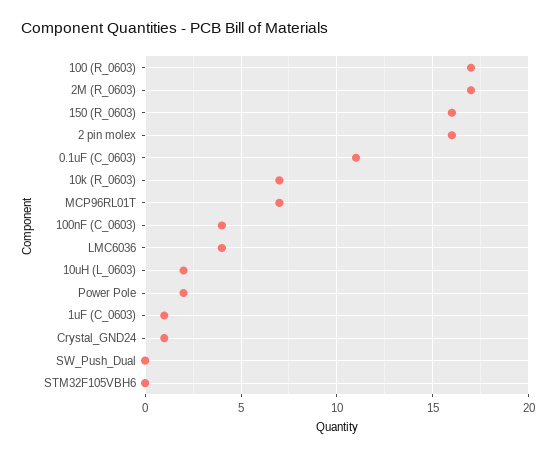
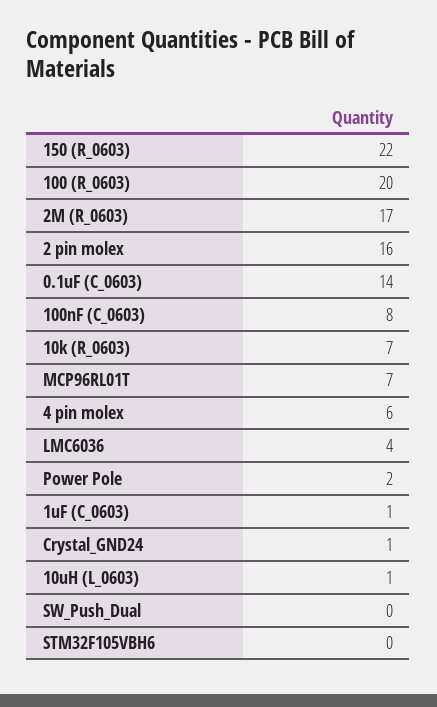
100 (R_0603): 17 -> 20
150 (R_0603): 16 -> 22
0.1uF (C_0603): 11 -> 14
100nF (C_0603): 4 -> 8
10uH (L_0603): 2 -> 1
4 pin molex: none -> 6

